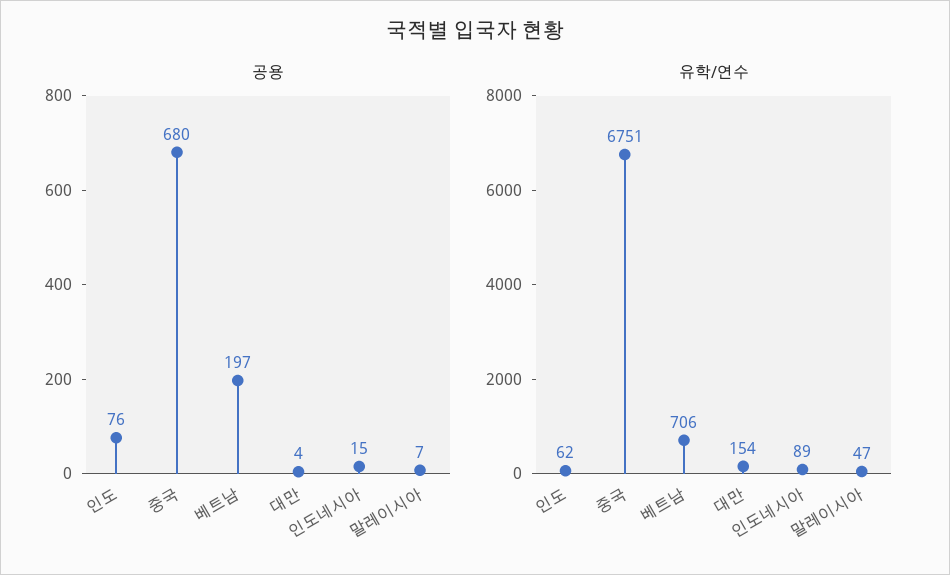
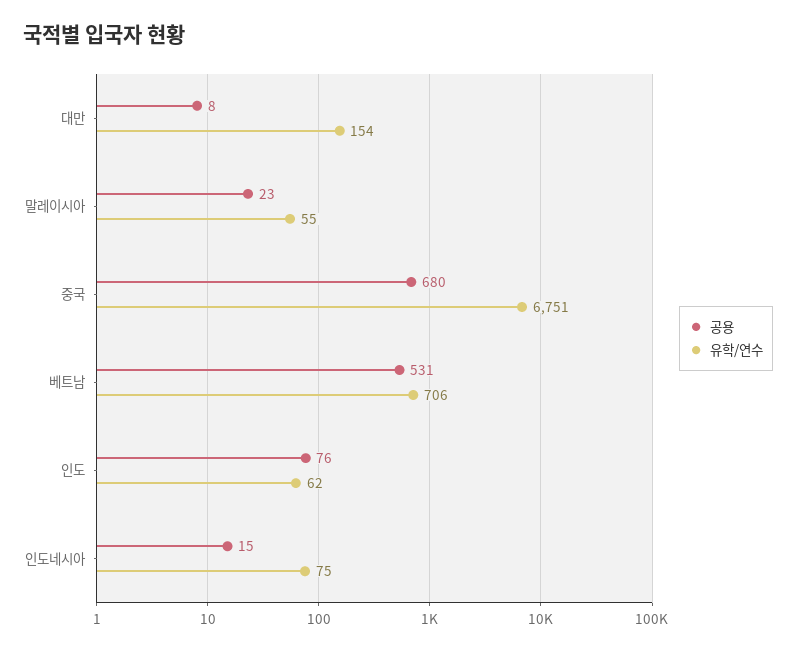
공용, 베트남: 197 -> 531
공용, 대만: 4 -> 8
공용, 말레이시아: 7 -> 23
유학/연수, 인도네시아: 89 -> 75
유학/연수, 말레이시아: 47 -> 55

